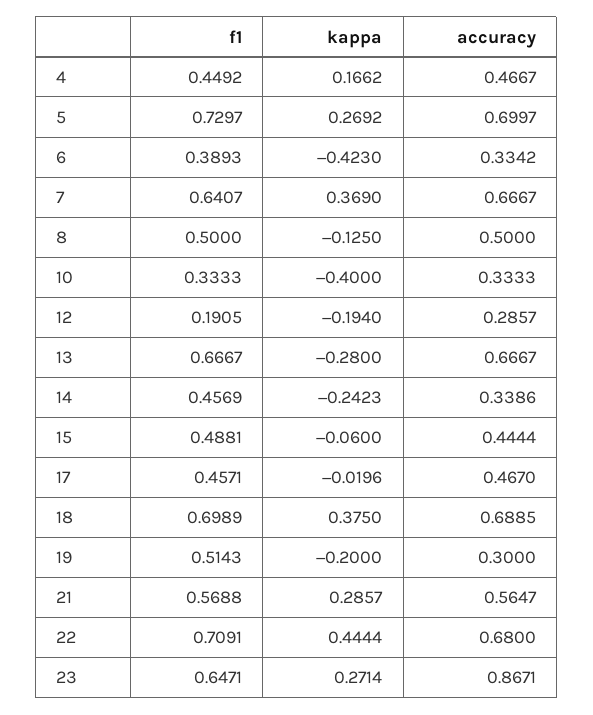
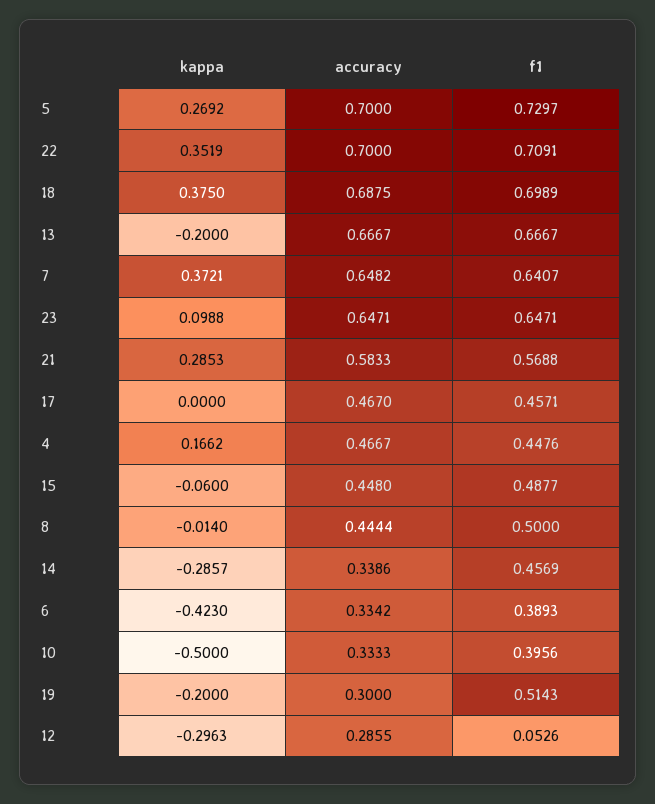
f1, 4: 0.4492 -> 0.4476
accuracy, 5: 0.6997 -> 0.7
kappa, 7: 0.369 -> 0.3721
accuracy, 7: 0.6667 -> 0.6482
kappa, 8: -0.125 -> -0.014
accuracy, 8: 0.5 -> 0.4444
f1, 10: 0.3333 -> 0.3956
kappa, 10: -0.4 -> -0.5
f1, 12: 0.1905 -> 0.0526
kappa, 12: -0.194 -> -0.2963
accuracy, 12: 0.2857 -> 0.2855
kappa, 13: -0.28 -> -0.2
kappa, 14: -0.2423 -> -0.2857
f1, 15: 0.4881 -> 0.4877
accuracy, 15: 0.4444 -> 0.448
kappa, 17: -0.0196 -> 0
accuracy, 18: 0.6885 -> 0.6875
kappa, 21: 0.2857 -> 0.2853
accuracy, 21: 0.5647 -> 0.5833
kappa, 22: 0.4444 -> 0.3519
accuracy, 22: 0.68 -> 0.7
kappa, 23: 0.2714 -> 0.0988
accuracy, 23: 0.8671 -> 0.6471

